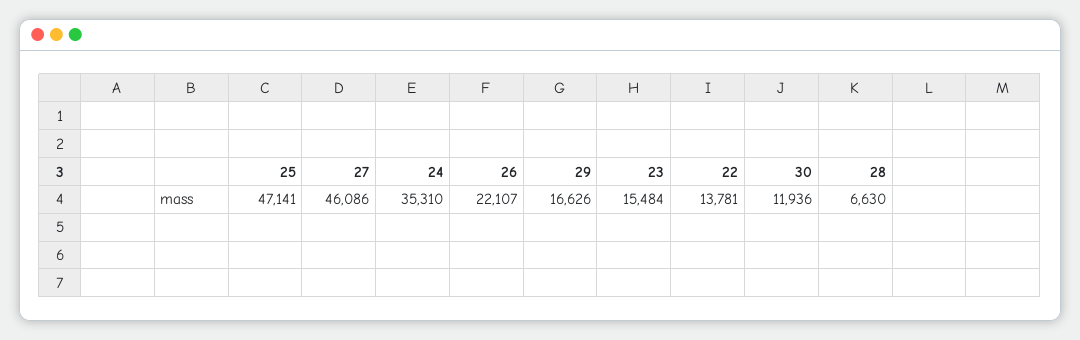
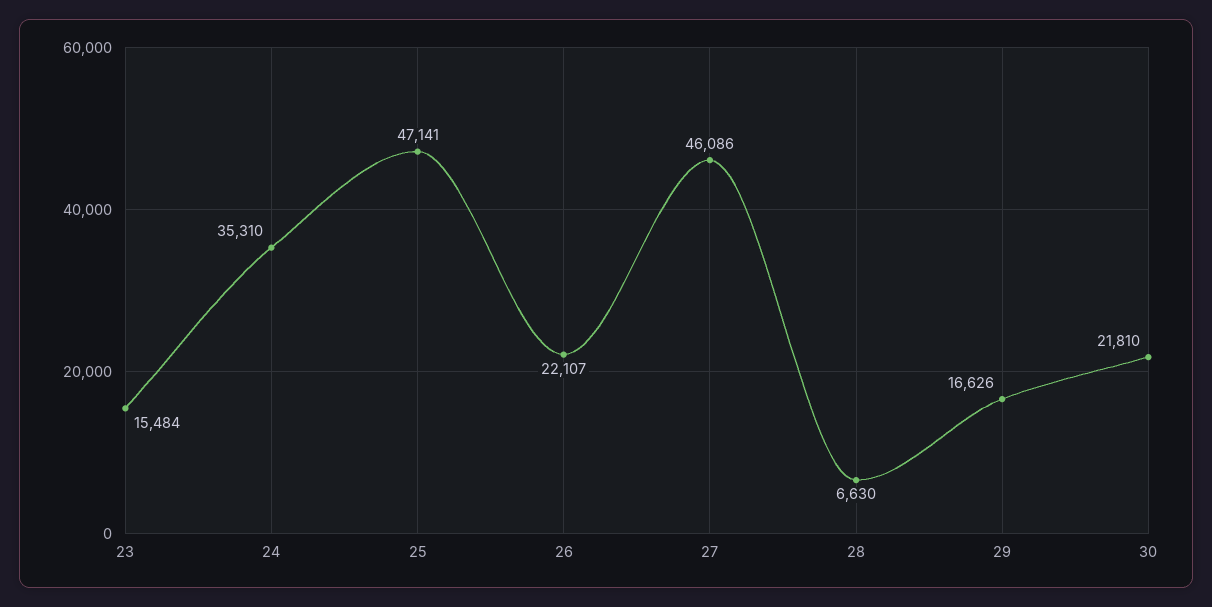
22: 13781 -> none
30: 11936 -> 21810

